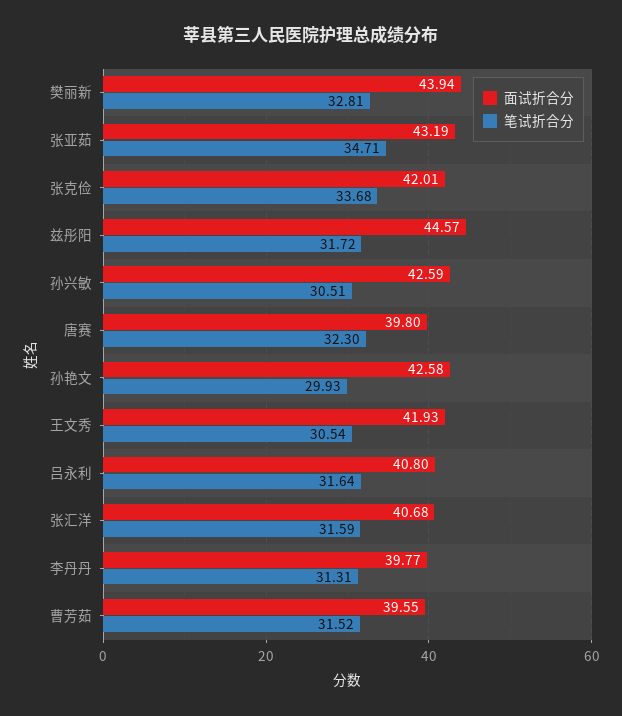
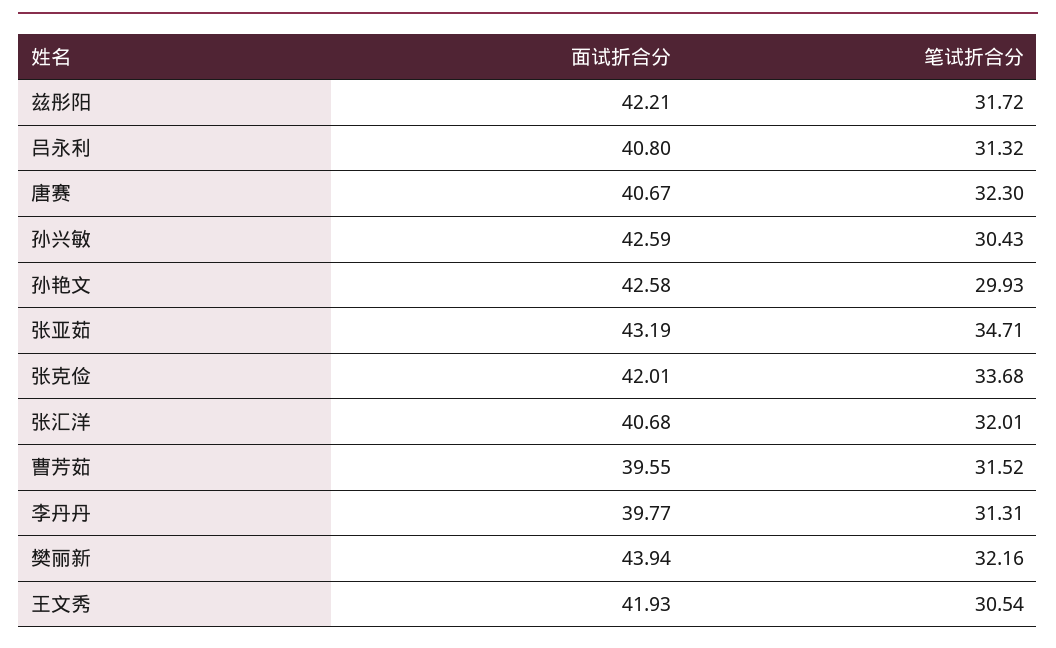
笔试折合分, 樊丽新: 32.81 -> 32.16
面试折合分, 兹彤阳: 44.57 -> 42.21
笔试折合分, 孙兴敏: 30.51 -> 30.43
面试折合分, 唐赛: 39.8 -> 40.67
笔试折合分, 吕永利: 31.64 -> 31.32
笔试折合分, 张汇洋: 31.59 -> 32.01

